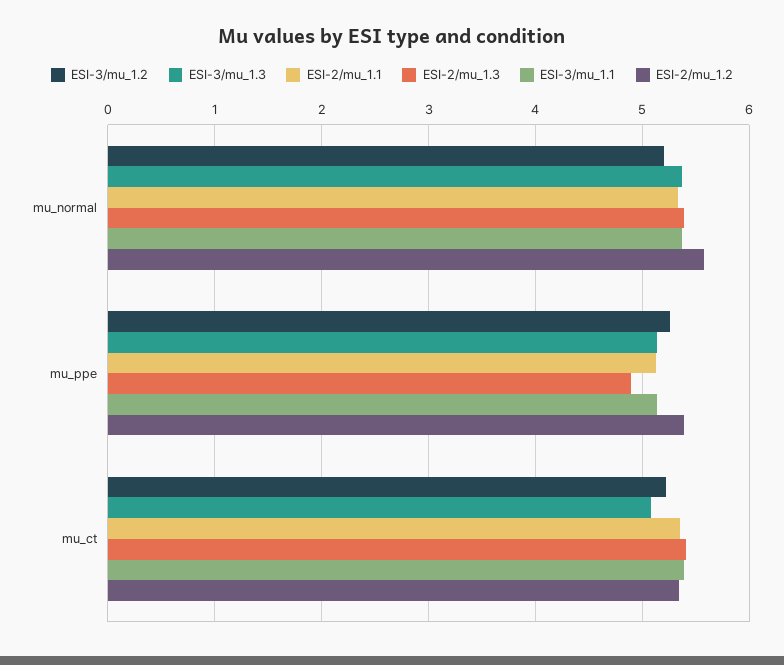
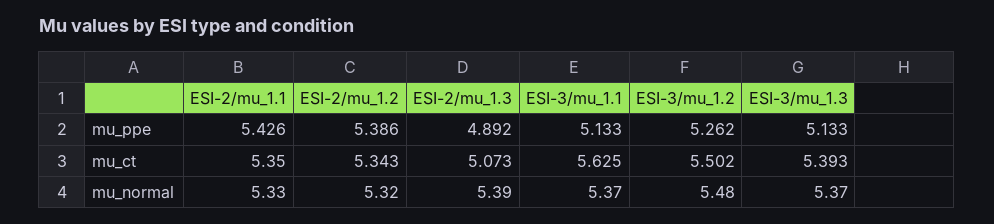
ESI-3/mu_1.2, mu_normal: 5.2 -> 5.48
ESI-2/mu_1.2, mu_normal: 5.6 -> 5.32
ESI-2/mu_1.1, mu_ppe: 5.1 -> 5.426
ESI-3/mu_1.2, mu_ct: 5.2 -> 5.502
ESI-3/mu_1.3, mu_ct: 5.1 -> 5.393
ESI-2/mu_1.3, mu_ct: 5.4 -> 5.073
ESI-3/mu_1.1, mu_ct: 5.4 -> 5.625

